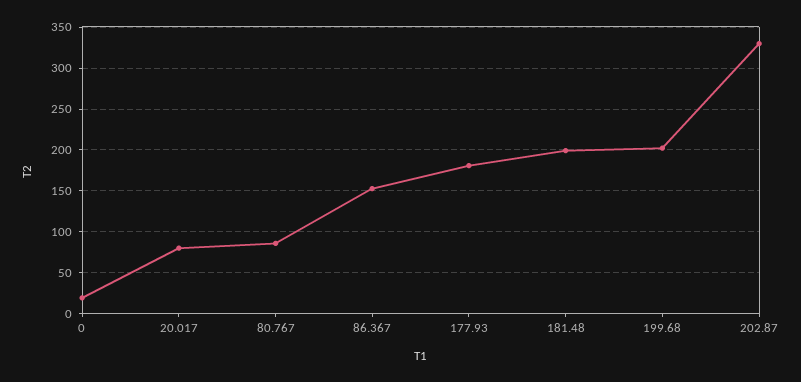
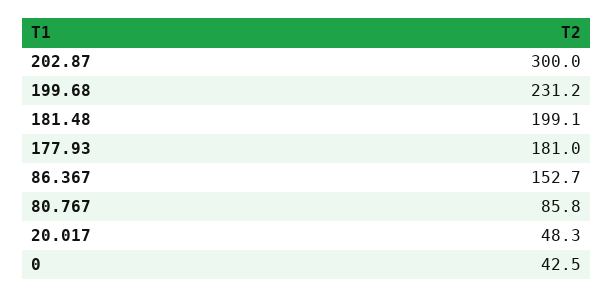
0: 20 -> 42.5
20.017: 80 -> 48.3
199.68: 200 -> 231.2
202.87: 330 -> 300

